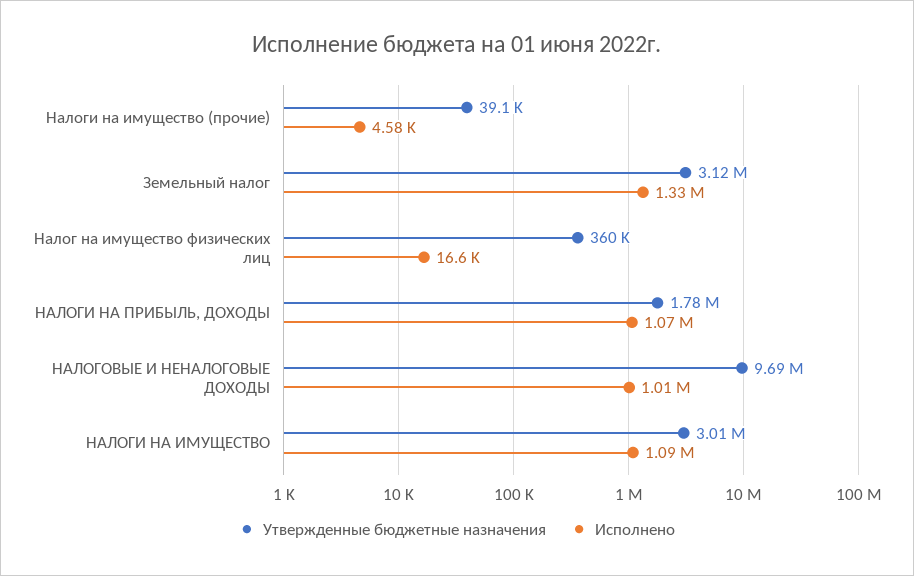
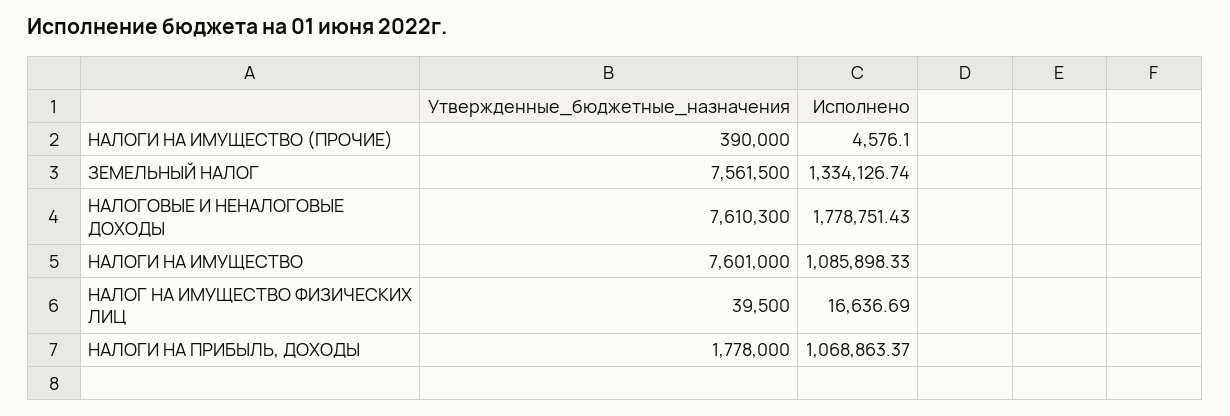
Утвержденные бюджетные назначения, Налоги на имущество (прочие): 39100 -> 390000
Утвержденные бюджетные назначения, Земельный налог: 3120000 -> 7561500
Утвержденные бюджетные назначения, Налог на имущество физических лиц: 360000 -> 39500
Утвержденные бюджетные назначения, НАЛОГОВЫЕ И НЕНАЛОГОВЫЕ ДОХОДЫ: 9690000 -> 7610300
Исполнено, НАЛОГОВЫЕ И НЕНАЛОГОВЫЕ ДОХОДЫ: 1010000 -> 1778751.43
Утвержденные бюджетные назначения, НАЛОГИ НА ИМУЩЕСТВО: 3010000 -> 7601000

